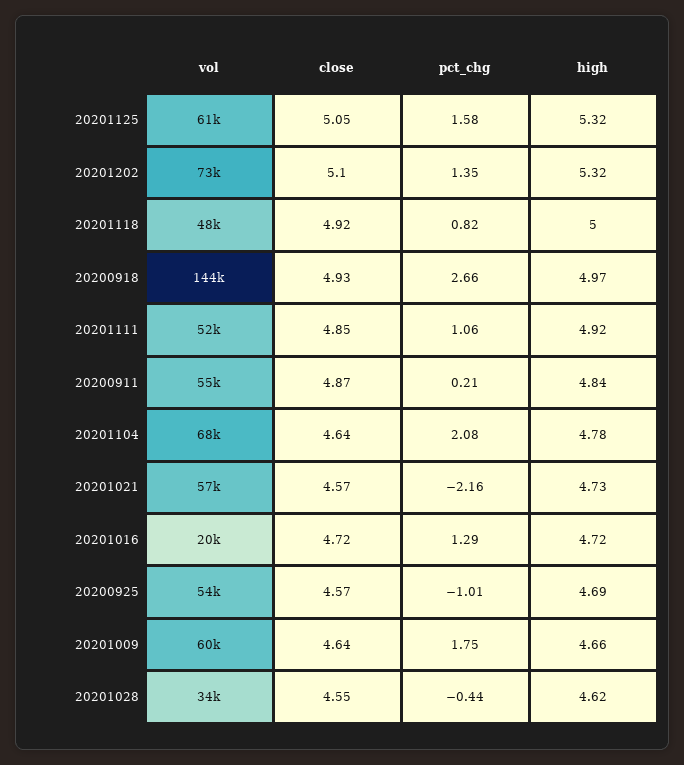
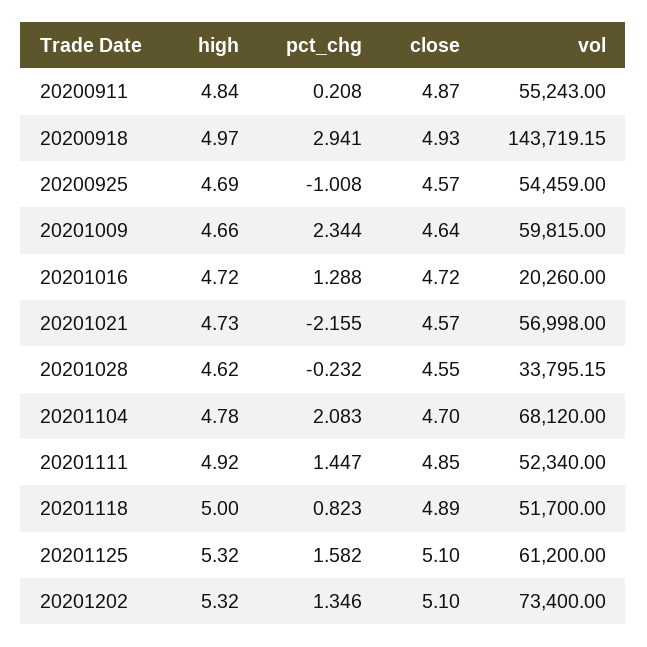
close, 20201125: 5.05 -> 5.1
vol, 20201118: 48000 -> 51700
close, 20201118: 4.92 -> 4.89
pct_chg, 20200918: 2.66 -> 2.941
pct_chg, 20201111: 1.06 -> 1.447
close, 20201104: 4.64 -> 4.7
pct_chg, 20201009: 1.75 -> 2.344
pct_chg, 20201028: -0.44 -> -0.232

